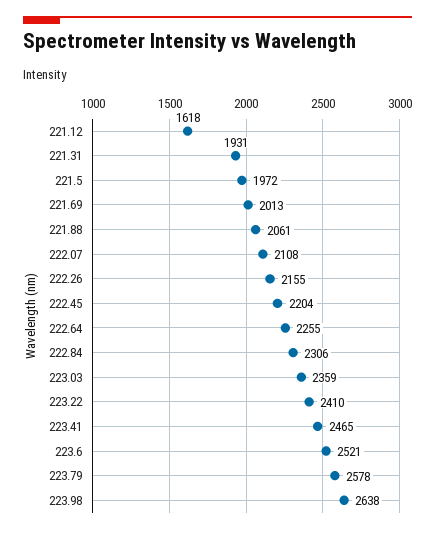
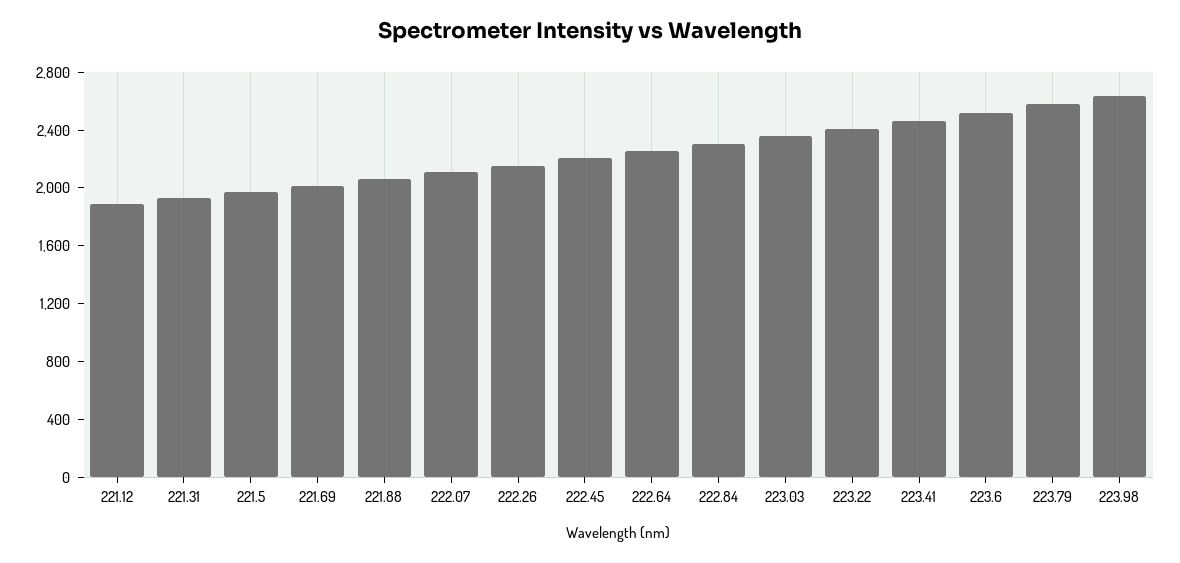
221.12: 1618 -> 1900

